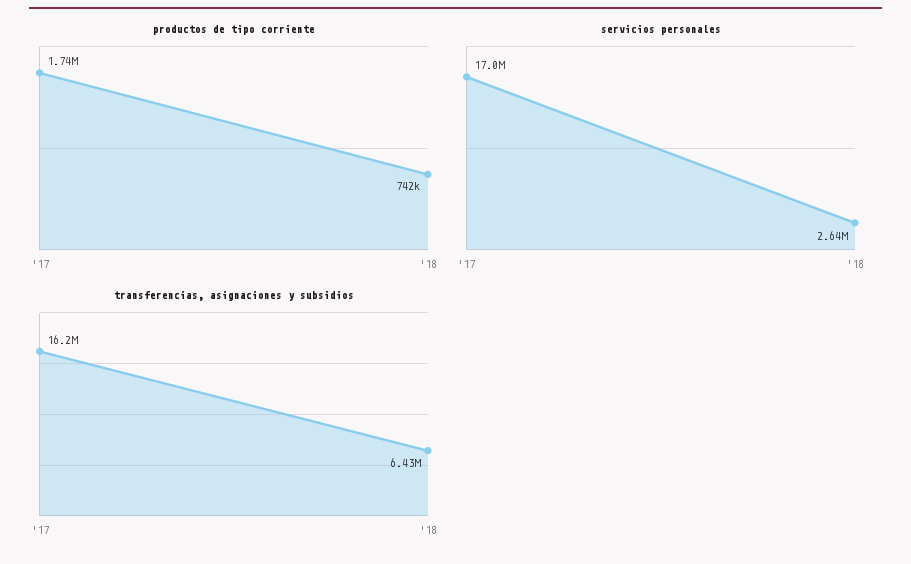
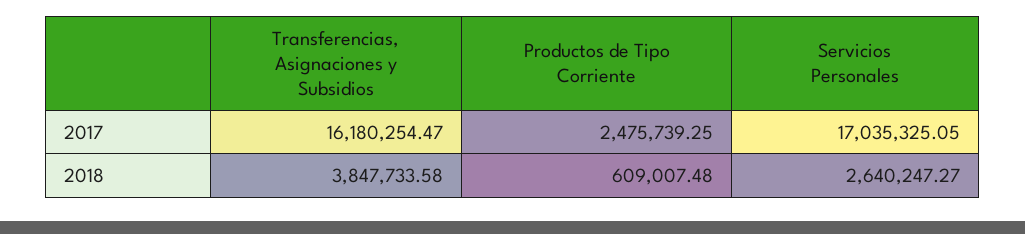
productos de tipo corriente, '17: 1740000 -> 2475739.25
productos de tipo corriente, '18: 742000 -> 609007.48
transferencias, asignaciones y subsidios, '18: 6430000 -> 3847733.58

